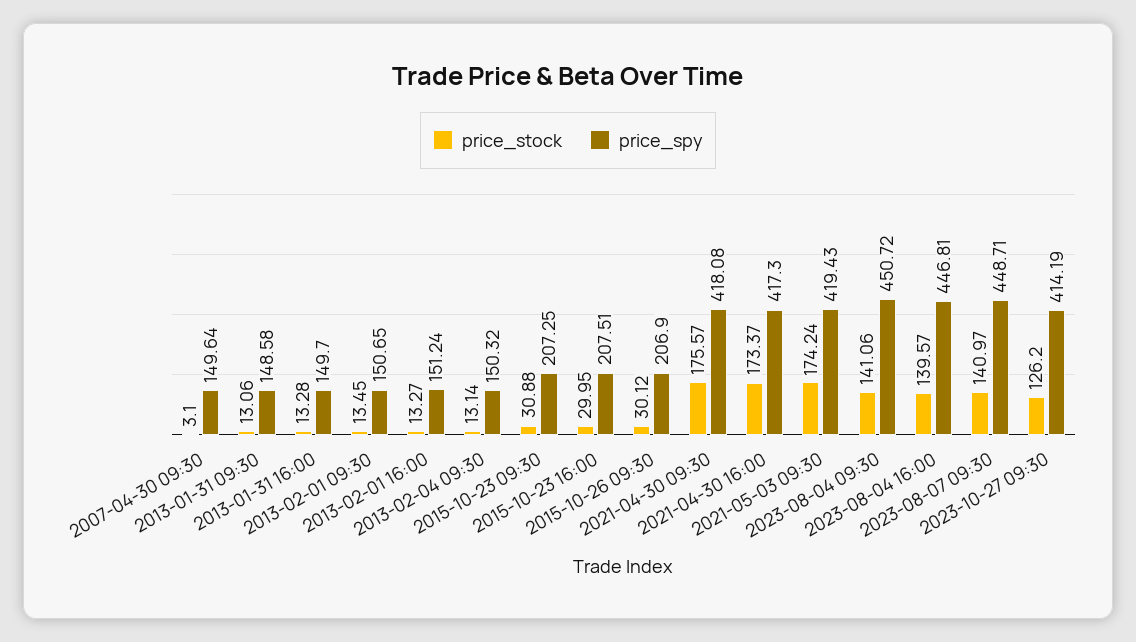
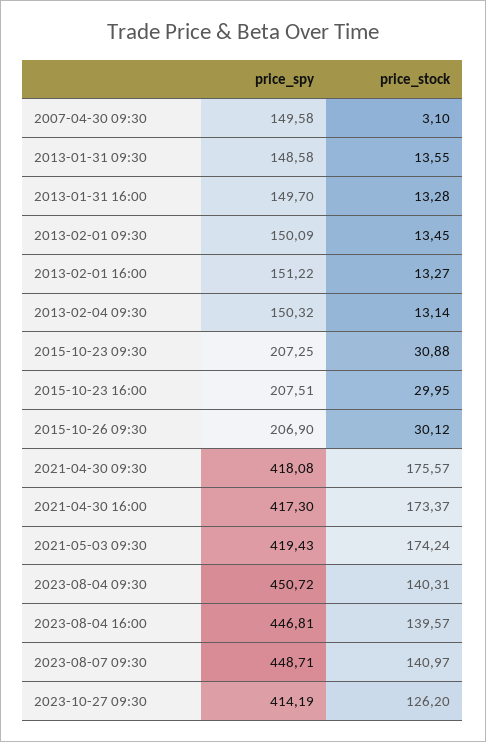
price_spy, 2007-04-30 09:30: 149.64 -> 149.58
price_stock, 2013-01-31 09:30: 13.06 -> 13.55
price_spy, 2013-02-01 09:30: 150.65 -> 150.09
price_spy, 2013-02-01 16:00: 151.24 -> 151.22
price_stock, 2023-08-04 09:30: 141.06 -> 140.31

